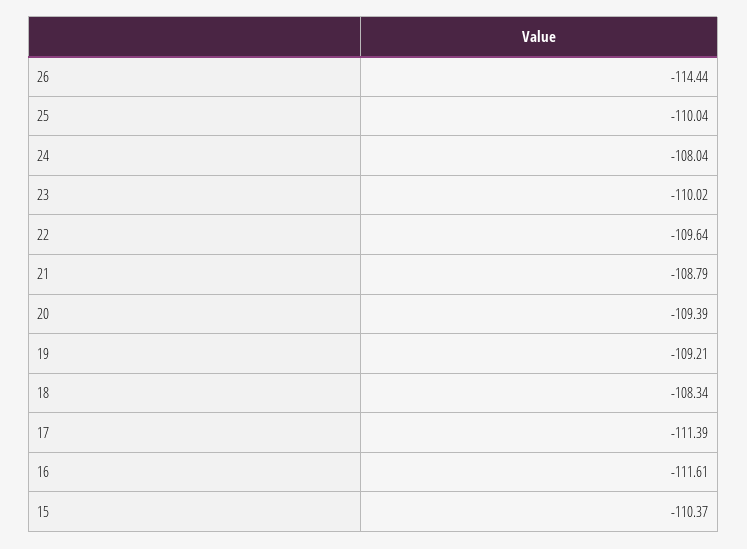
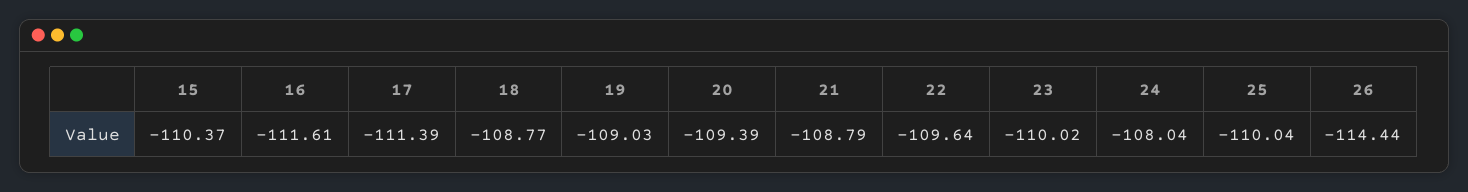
19: -109.21 -> -109.03
18: -108.34 -> -108.77

